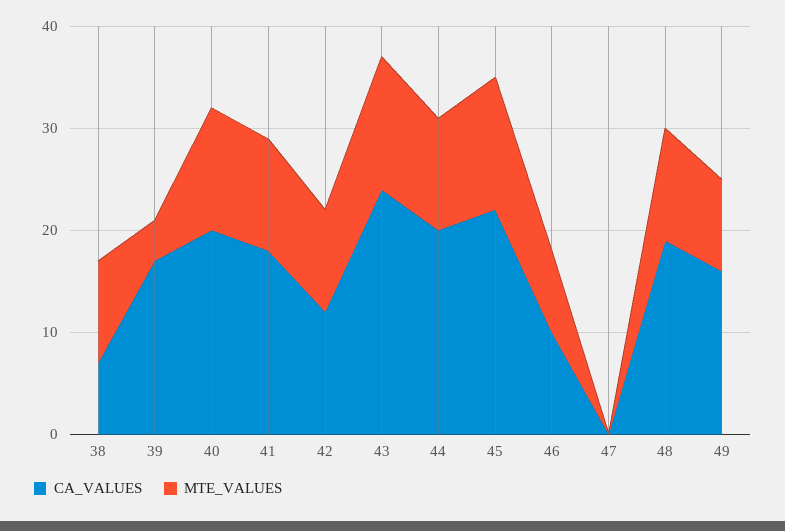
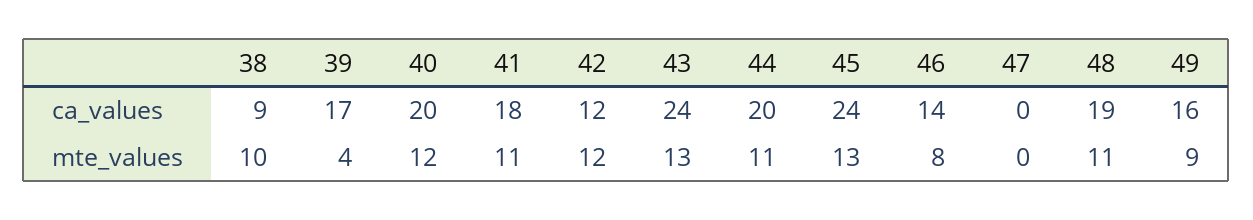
CA_VALUES, 38: 7 -> 9
MTE_VALUES, 42: 10 -> 12
CA_VALUES, 45: 22 -> 24
CA_VALUES, 46: 10 -> 14

